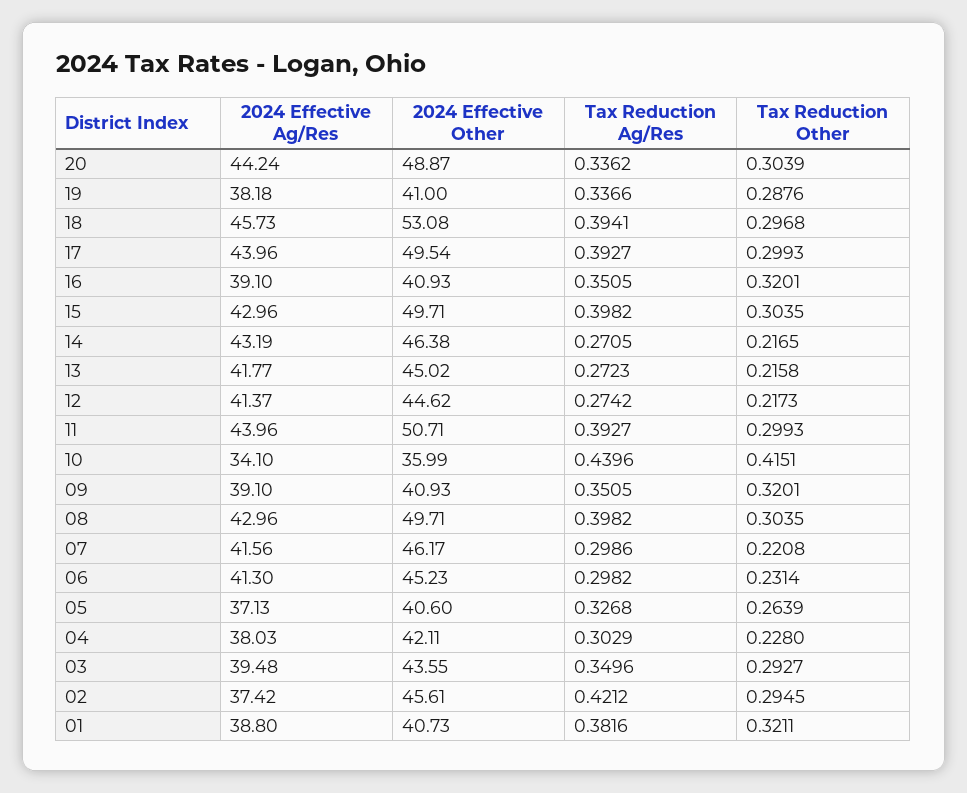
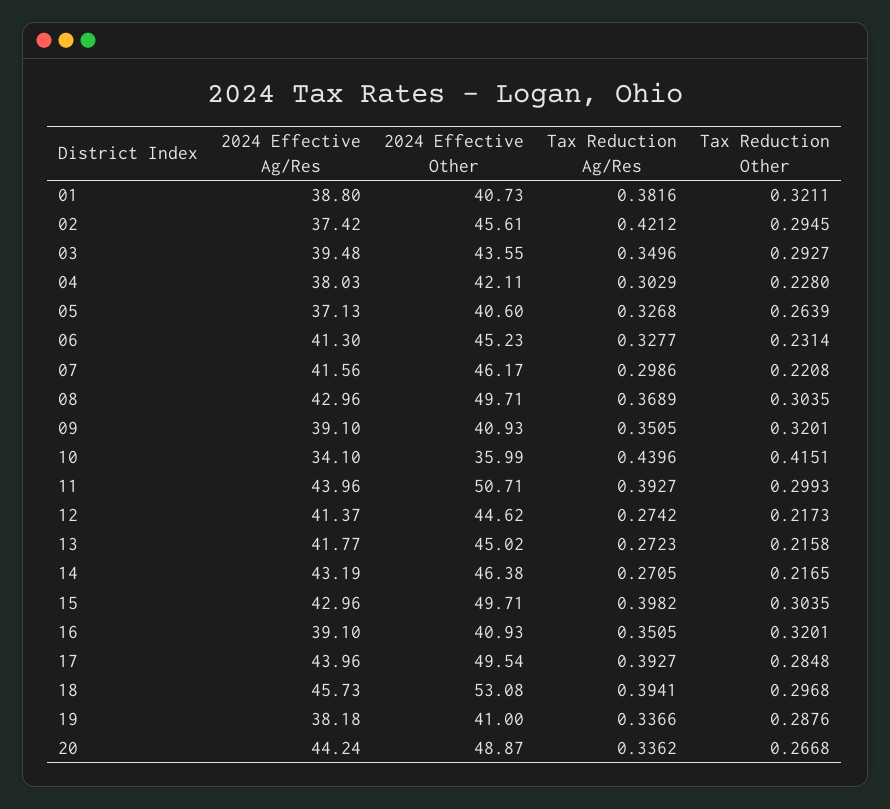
Tax Reduction Other, 20: 0.3039 -> 0.2668
Tax Reduction Other, 17: 0.2993 -> 0.2848
Tax Reduction Ag/Res, 08: 0.3982 -> 0.3689
Tax Reduction Ag/Res, 06: 0.2982 -> 0.3277

